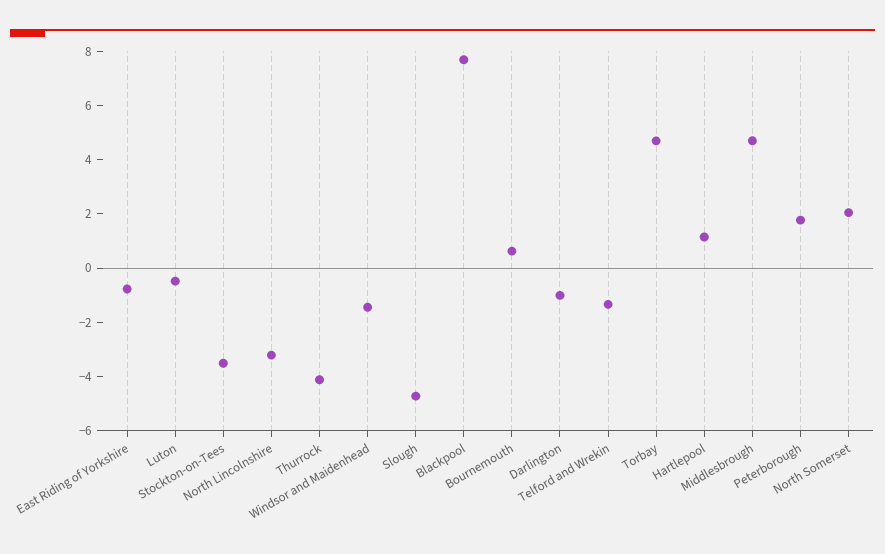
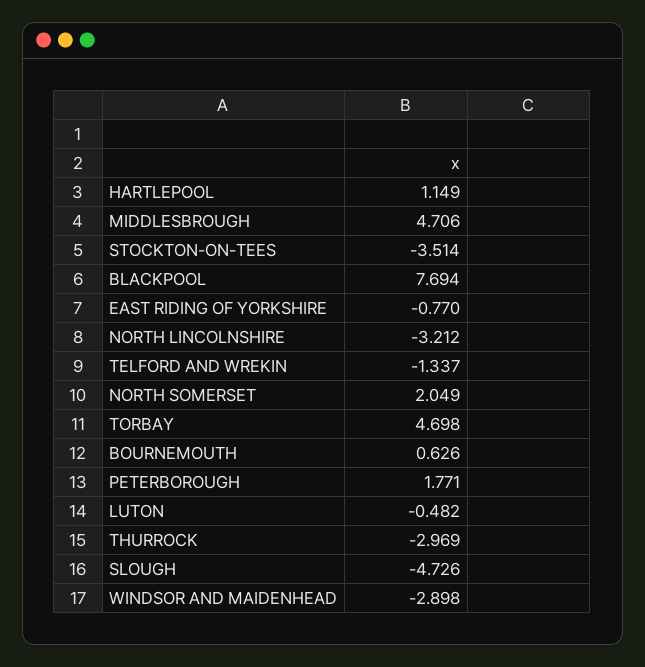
Thurrock: -4 -> -2.969
Windsor and Maidenhead: -1.5 -> -2.898
Darlington: -1 -> none

